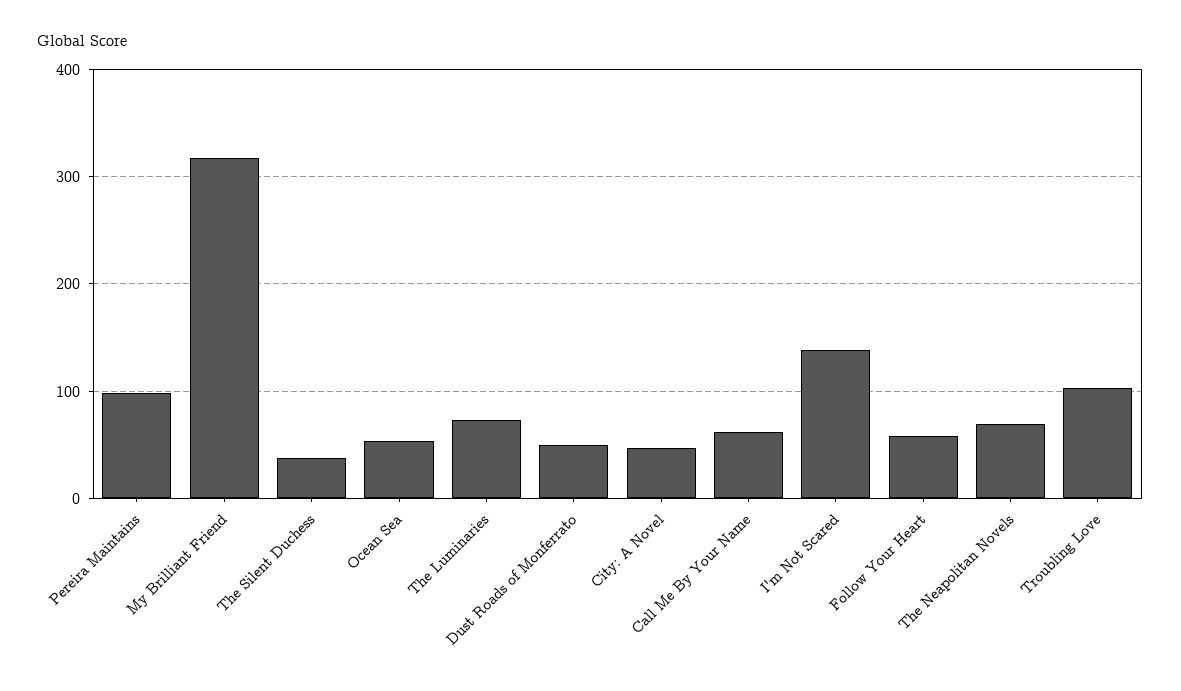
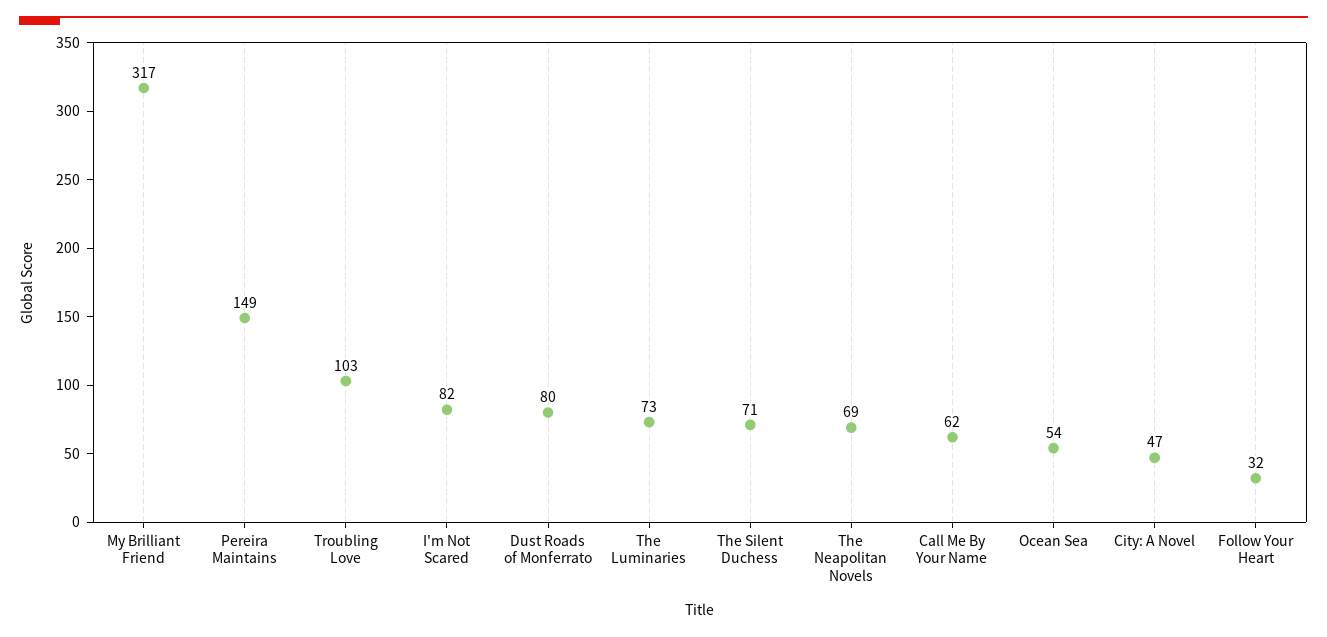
Pereira Maintains: 100 -> 149
The Silent Duchess: 40 -> 71
Dust Roads of Monferrato: 50 -> 80
I'm Not Scared: 140 -> 82
Follow Your Heart: 60 -> 32

